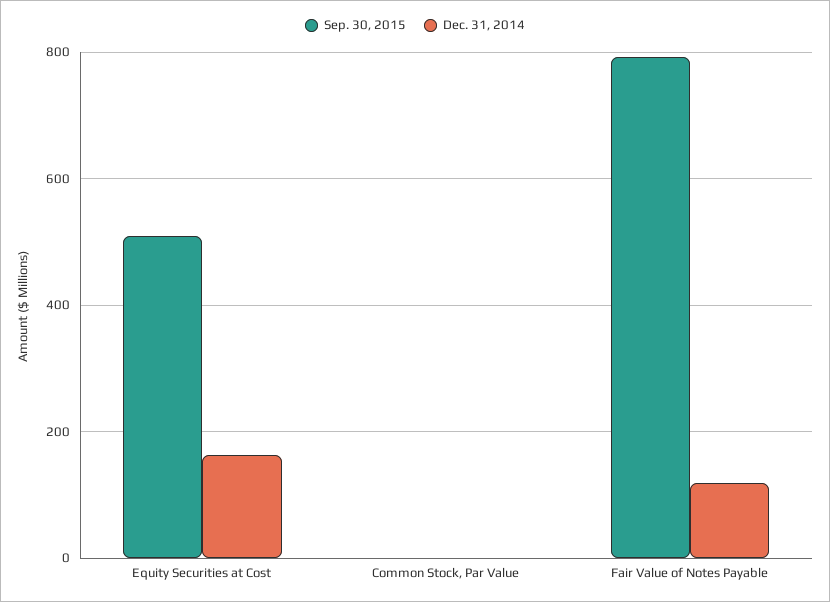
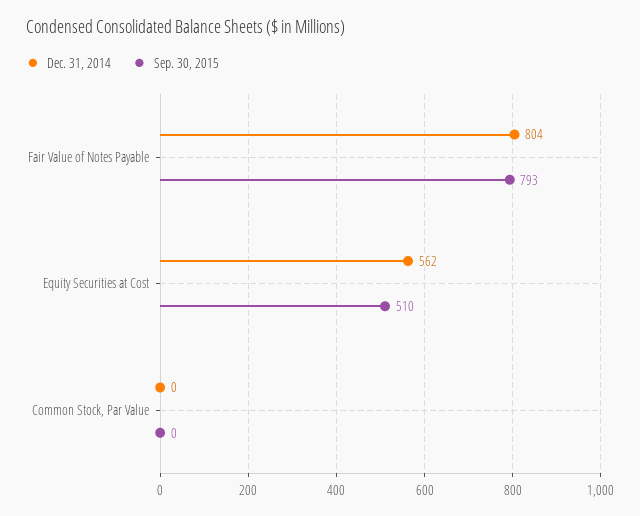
Dec. 31, 2014, Equity Securities at Cost: 160 -> 562
Dec. 31, 2014, Fair Value of Notes Payable: 120 -> 804

